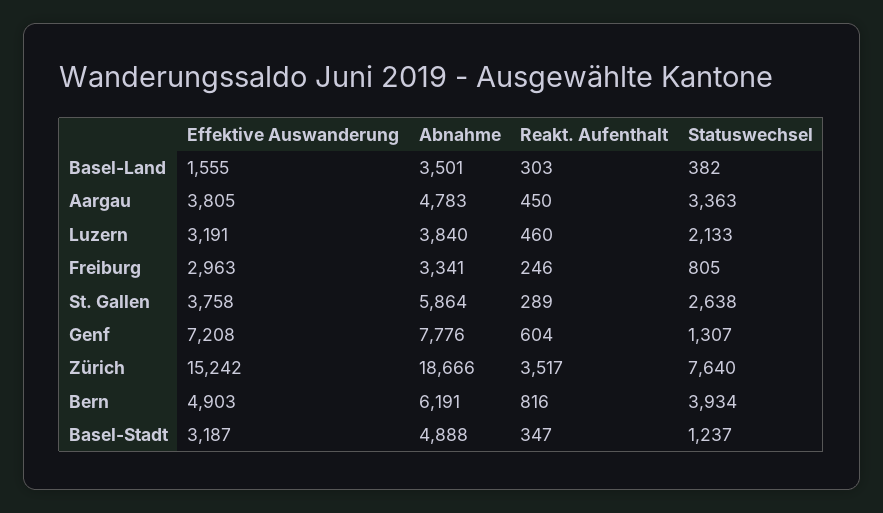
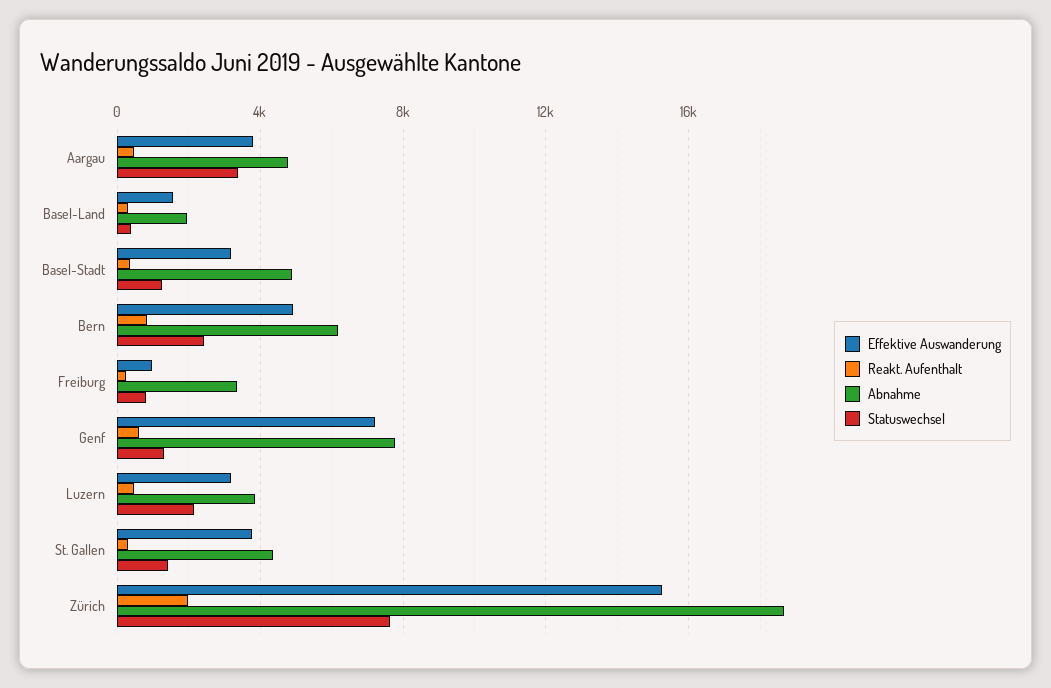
Abnahme, Basel-Land: 3501 -> 2000
Effektive Auswanderung, Freiburg: 2963 -> 1000
Abnahme, St. Gallen: 5864 -> 4500
Statuswechsel, St. Gallen: 2638 -> 1500
Reakt. Aufenthalt, Zürich: 3517 -> 2000
Statuswechsel, Bern: 3934 -> 2500

